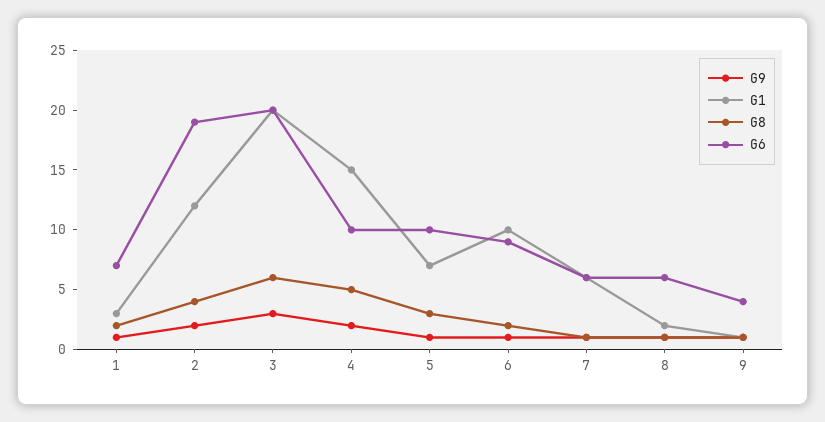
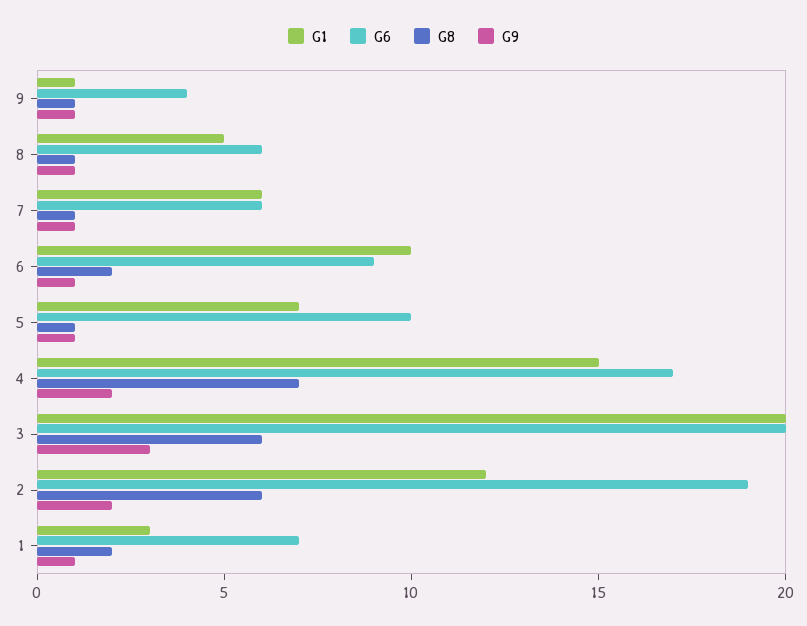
G8, 2: 4 -> 6
G8, 4: 5 -> 7
G6, 4: 10 -> 17
G8, 5: 3 -> 1
G1, 8: 2 -> 5

